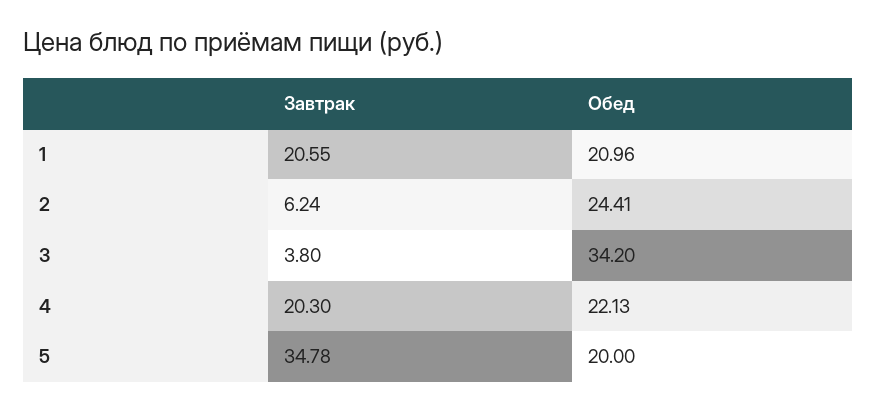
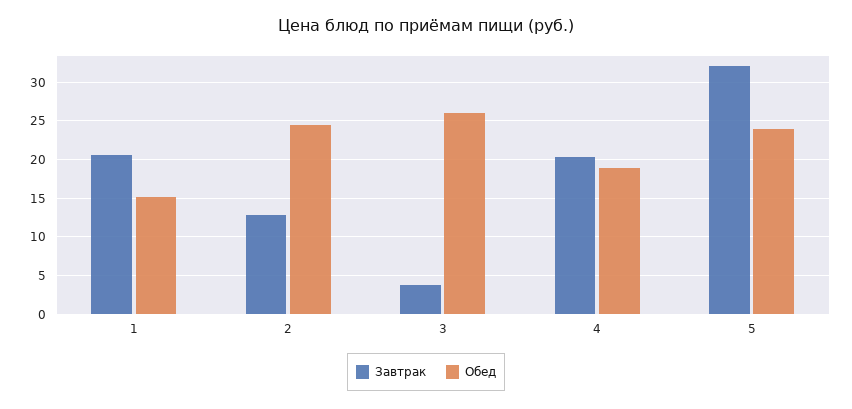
Обед, 1: 20.96 -> 15
Завтрак, 2: 6.24 -> 13
Обед, 3: 34.2 -> 26
Обед, 4: 22.13 -> 19
Завтрак, 5: 34.78 -> 32
Обед, 5: 20 -> 24

